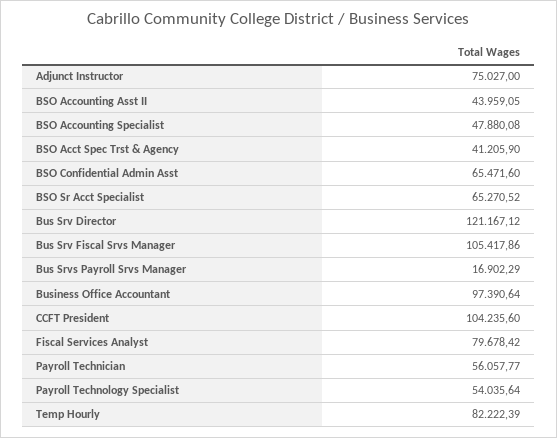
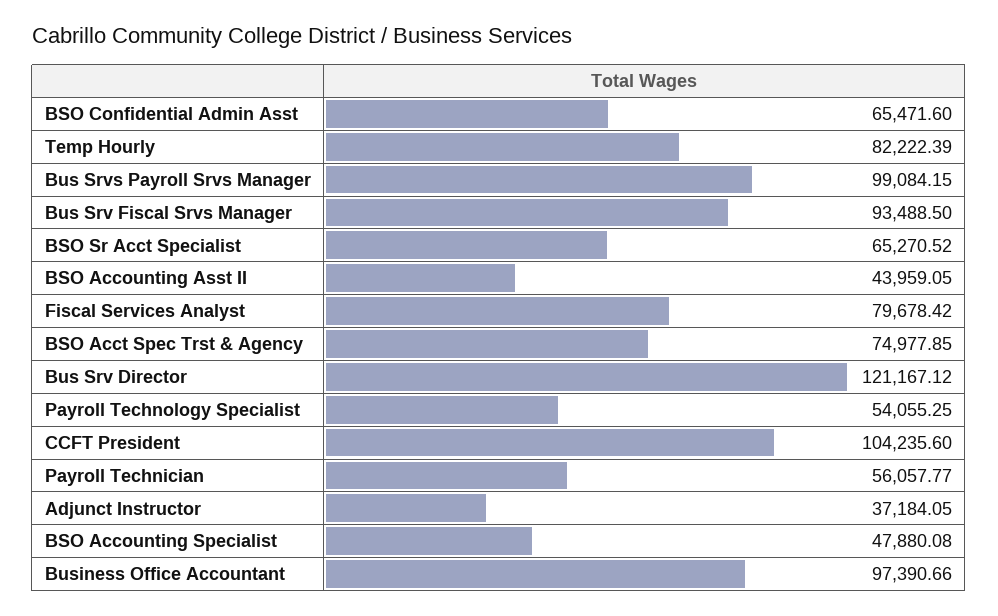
Adjunct Instructor: 75027 -> 37184.05
BSO Acct Spec Trst & Agency: 41205.9 -> 74977.85
Bus Srv Fiscal Srvs Manager: 105417.86 -> 93488.5
Bus Srvs Payroll Srvs Manager: 16902.29 -> 99084.15
Business Office Accountant: 97390.64 -> 97390.66
Payroll Technology Specialist: 54035.64 -> 54055.25

